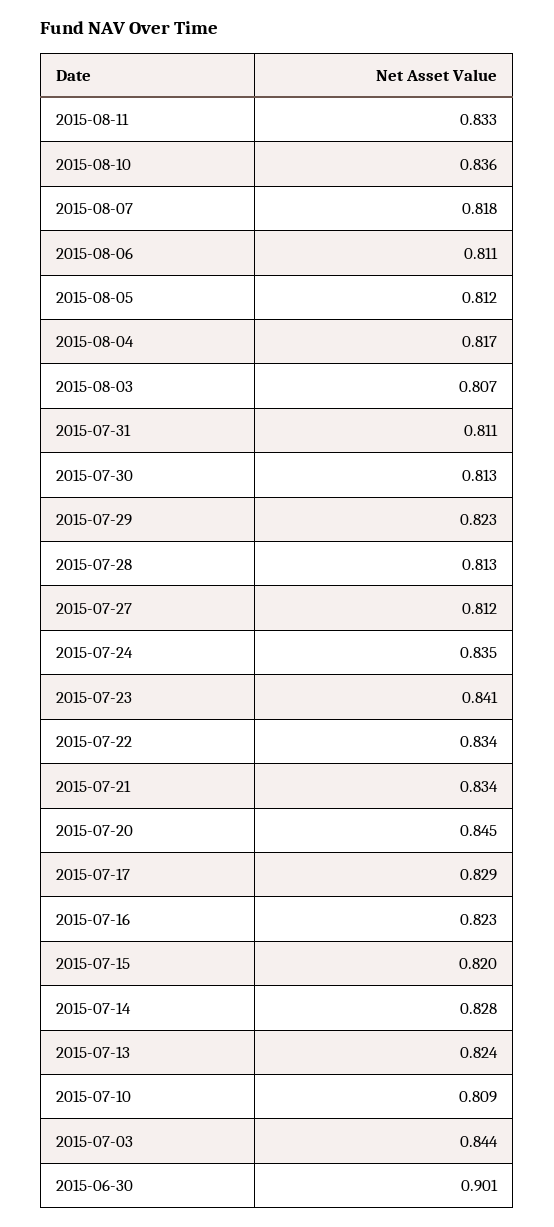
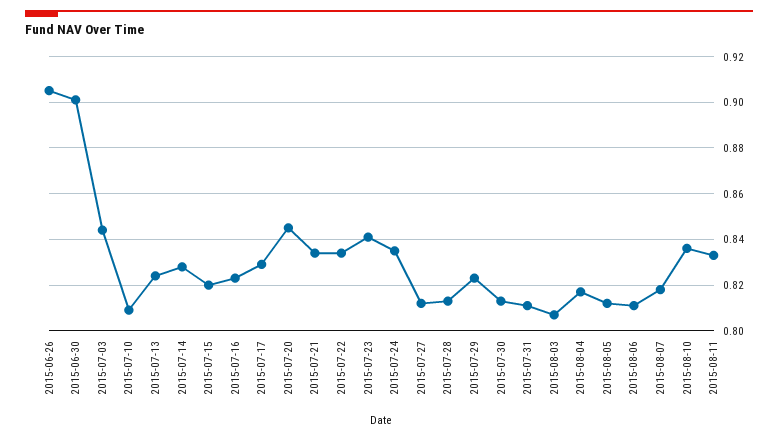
2015-06-26: none -> 0.905

